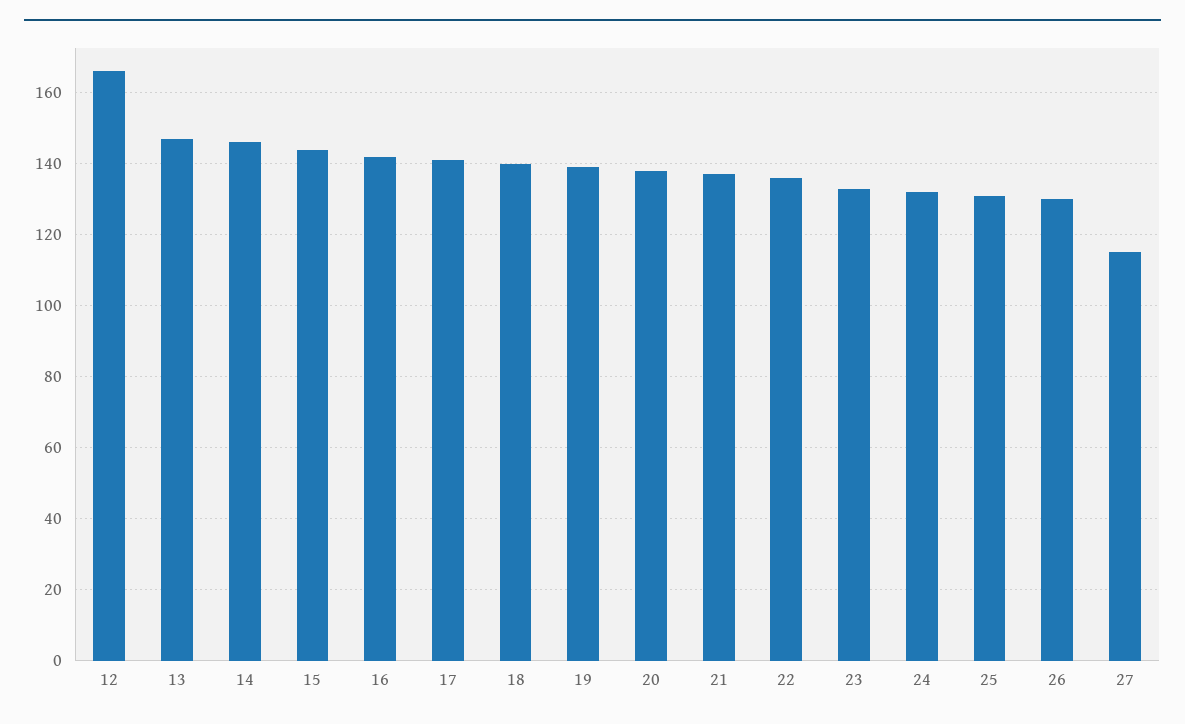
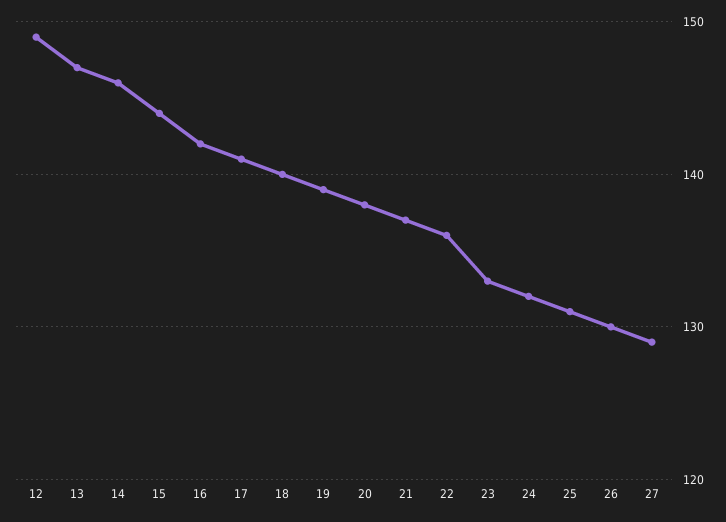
12: 165 -> 149
27: 115 -> 129

